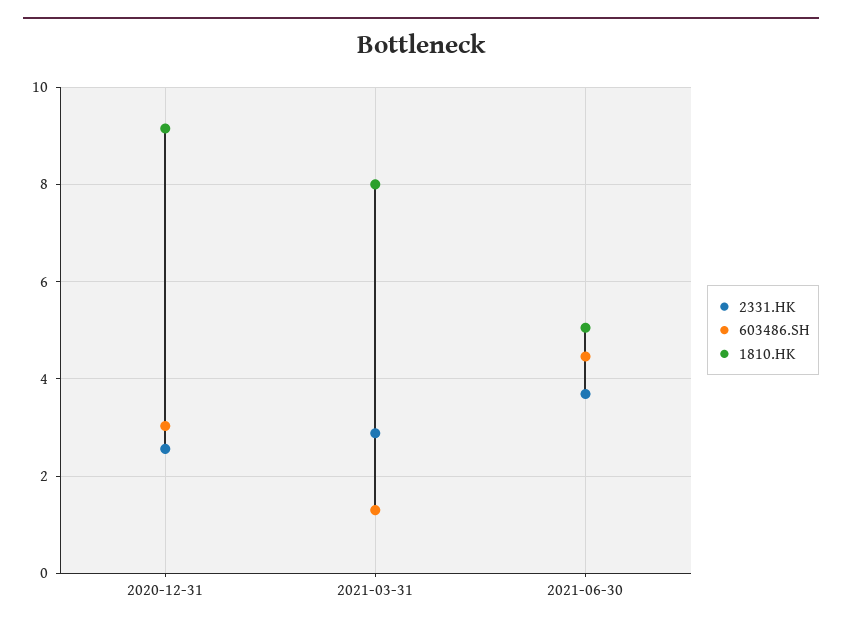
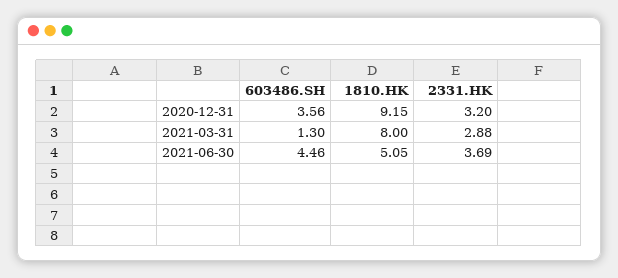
2331.HK, 2020-12-31: 2.6 -> 3.2
603486.SH, 2020-12-31: 3 -> 3.56

